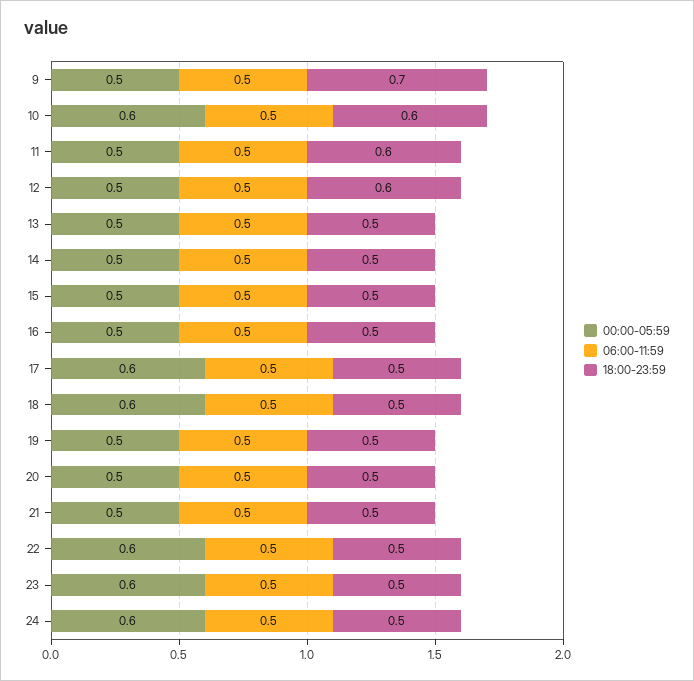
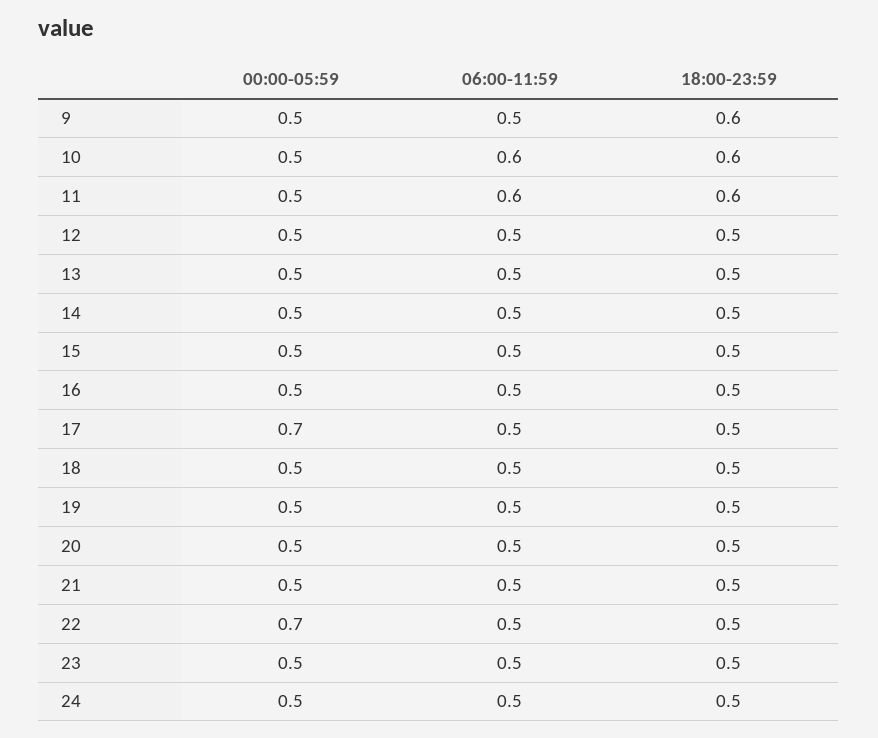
18:00-23:59, 9: 0.7 -> 0.6
00:00-05:59, 10: 0.6 -> 0.5
06:00-11:59, 10: 0.5 -> 0.6
06:00-11:59, 11: 0.5 -> 0.6
18:00-23:59, 12: 0.6 -> 0.5
00:00-05:59, 17: 0.6 -> 0.7
00:00-05:59, 18: 0.6 -> 0.5
00:00-05:59, 22: 0.6 -> 0.7
00:00-05:59, 23: 0.6 -> 0.5
00:00-05:59, 24: 0.6 -> 0.5

